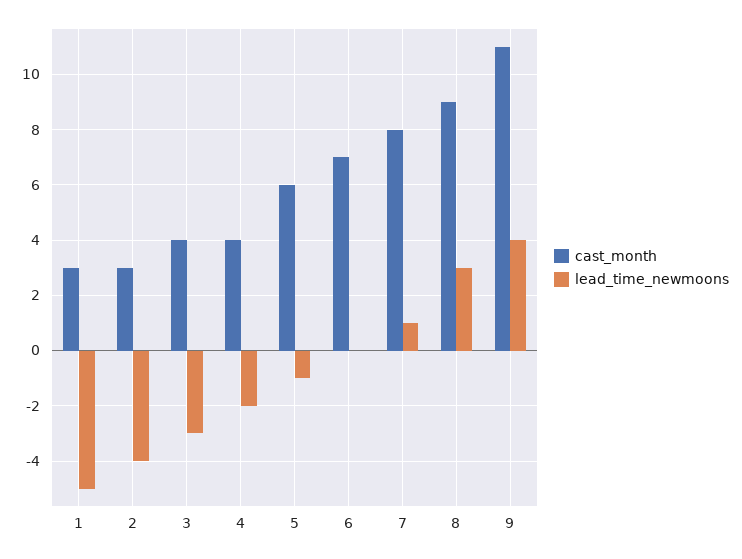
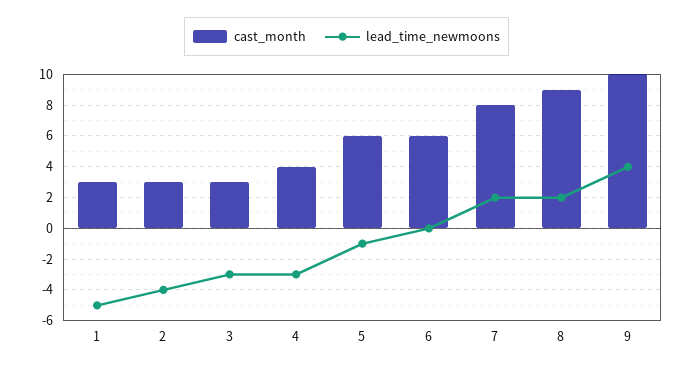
cast_month, 3: 4 -> 3
lead_time_newmoons, 4: -2 -> -3
cast_month, 6: 7 -> 6
lead_time_newmoons, 7: 1 -> 2
lead_time_newmoons, 8: 3 -> 2
cast_month, 9: 11 -> 10

